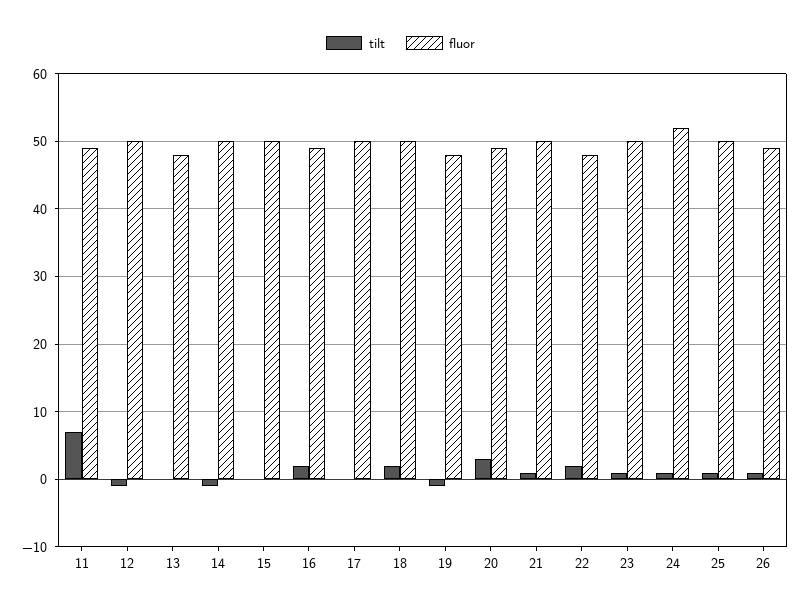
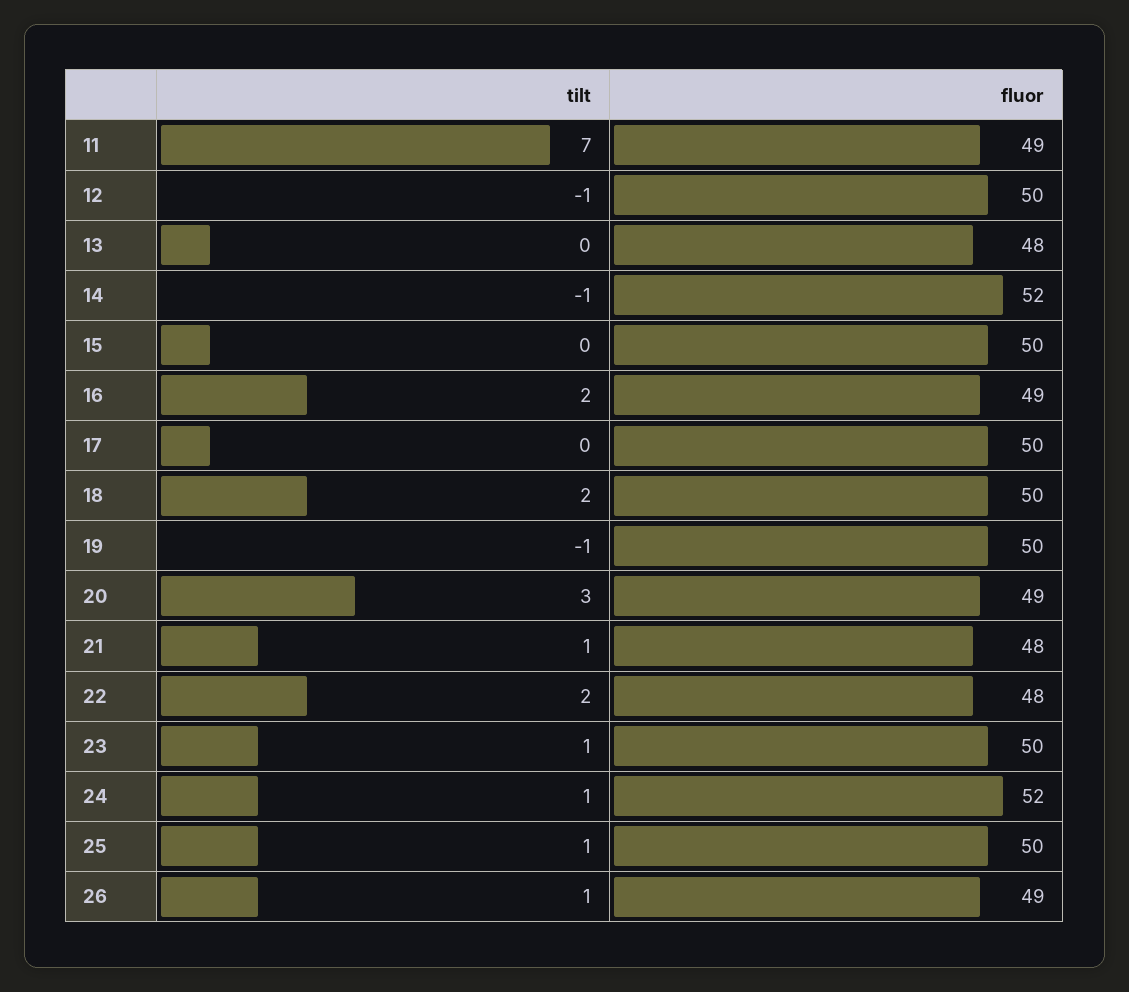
fluor, 14: 50 -> 52
fluor, 19: 48 -> 50
fluor, 21: 50 -> 48

